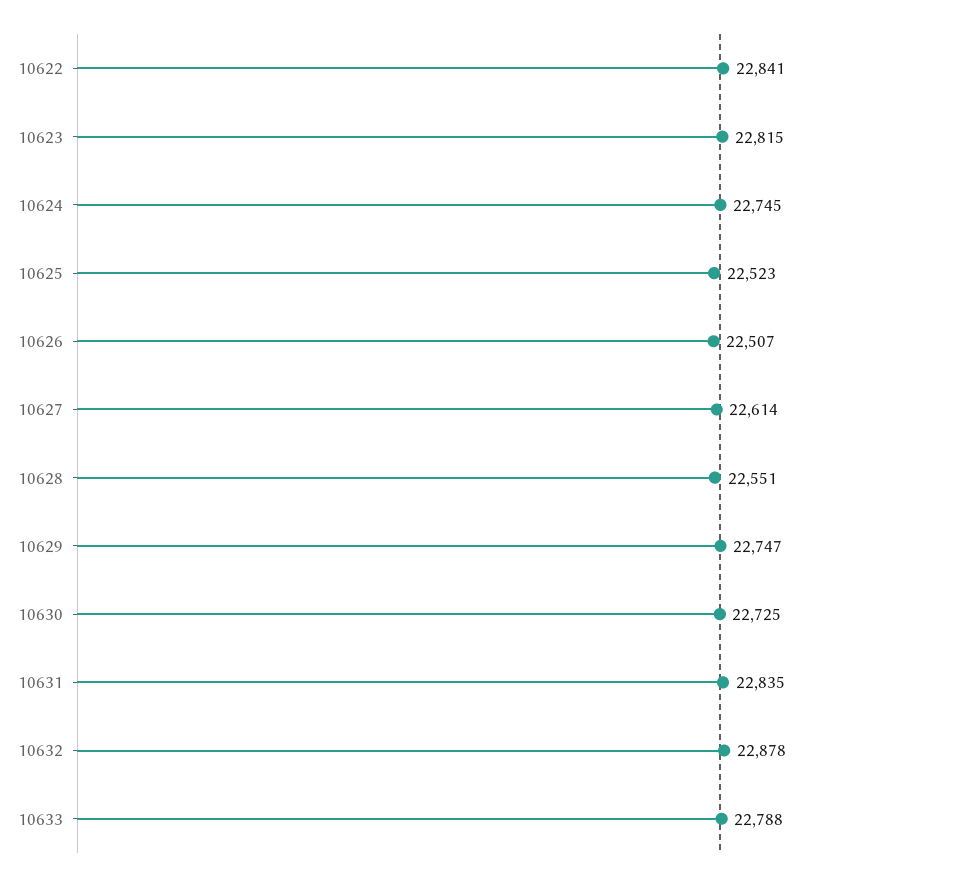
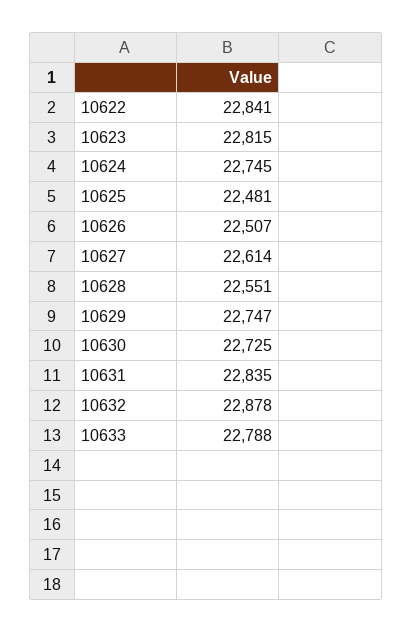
10625: 22523 -> 22481

